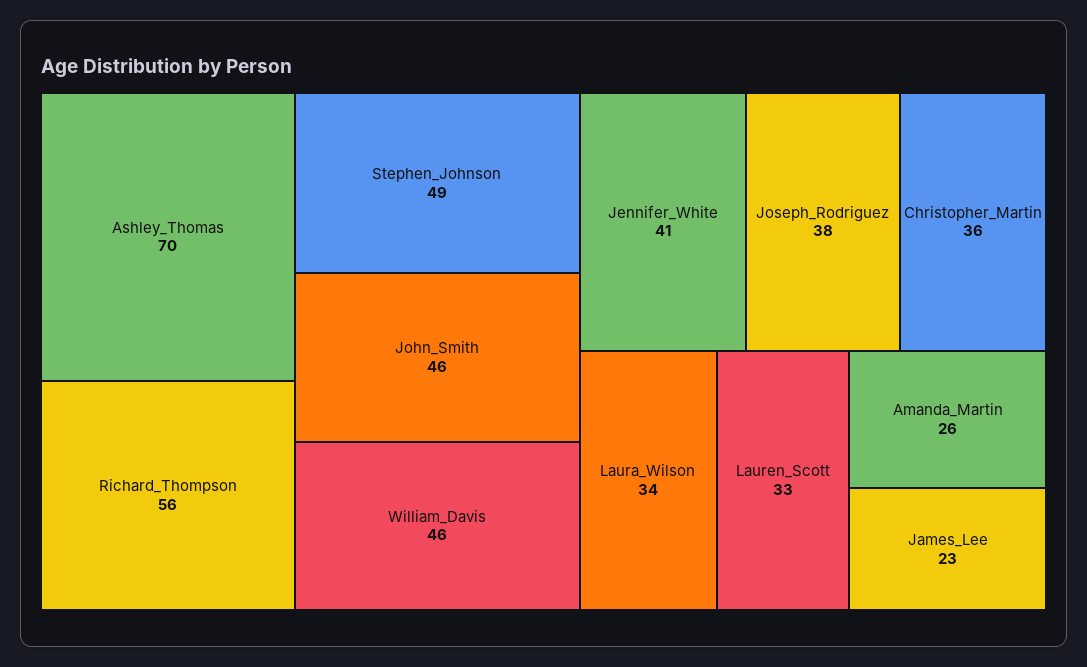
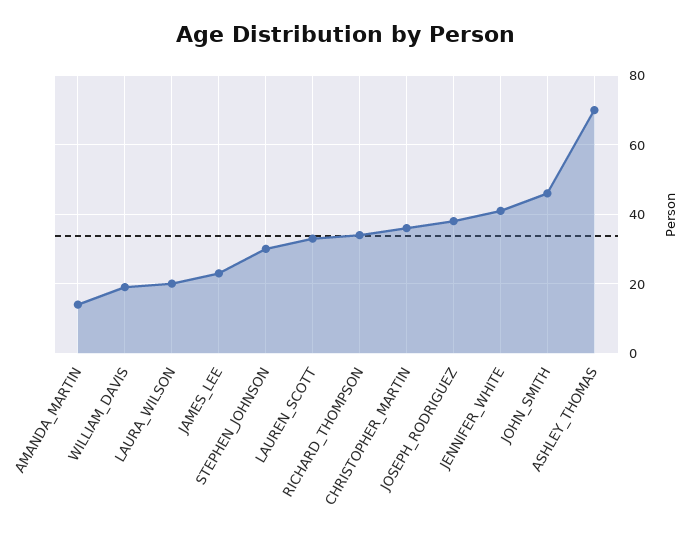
Richard_Thompson: 56 -> 35
Stephen_Johnson: 49 -> 30
William_Davis: 46 -> 20
Laura_Wilson: 34 -> 20
Amanda_Martin: 26 -> 15

